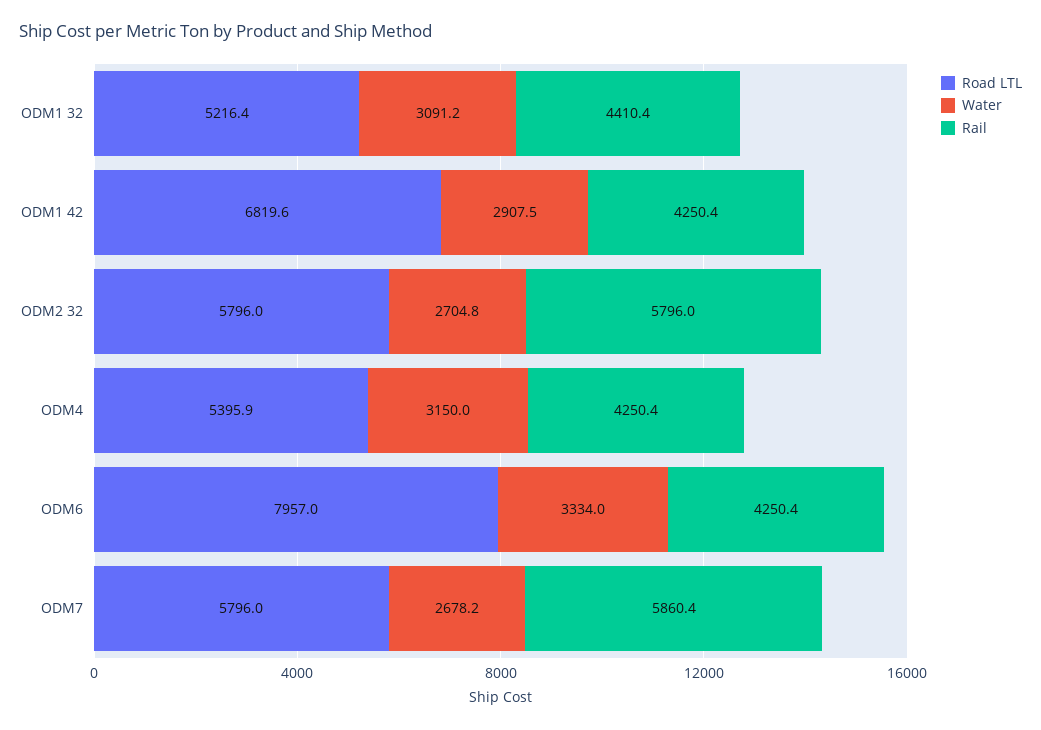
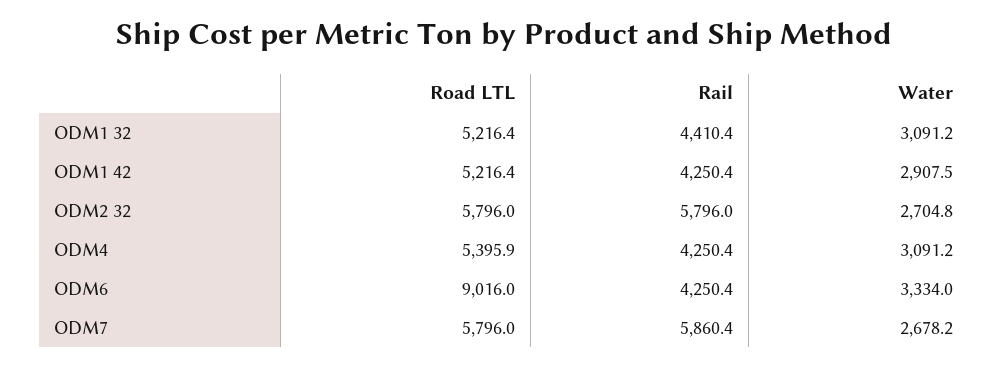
Road LTL, ODM1 42: 6819.6 -> 5216.4
Water, ODM4: 3150 -> 3091.2
Road LTL, ODM6: 7957 -> 9016

